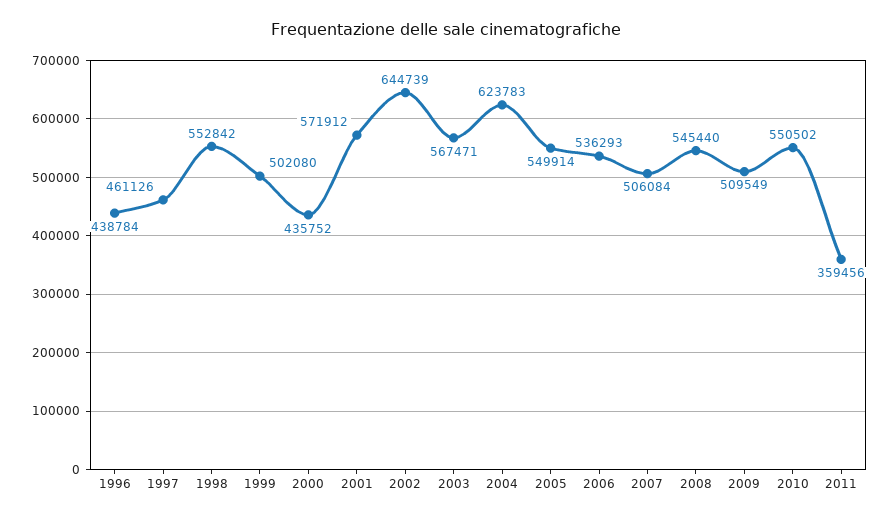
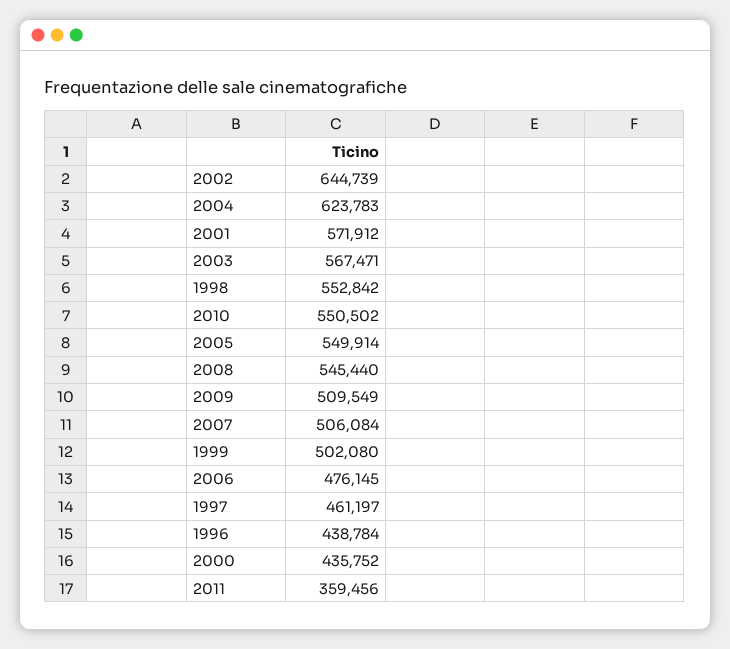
1997: 461126 -> 461197
2006: 536293 -> 476145

